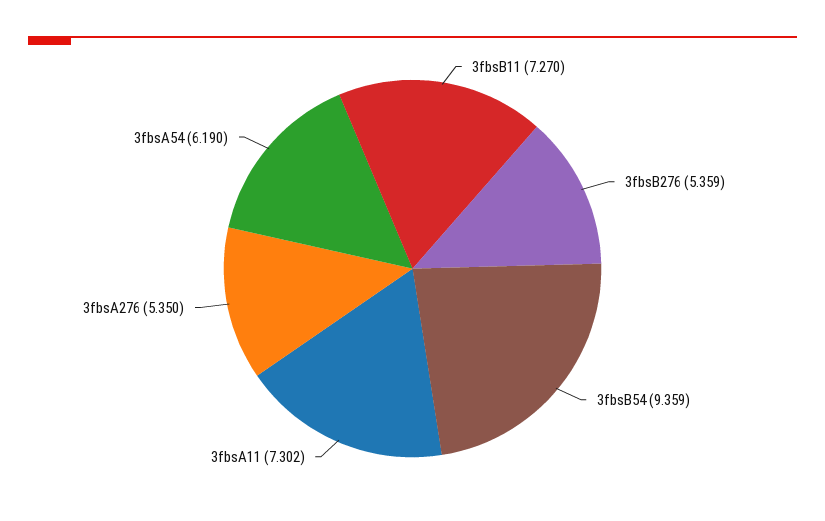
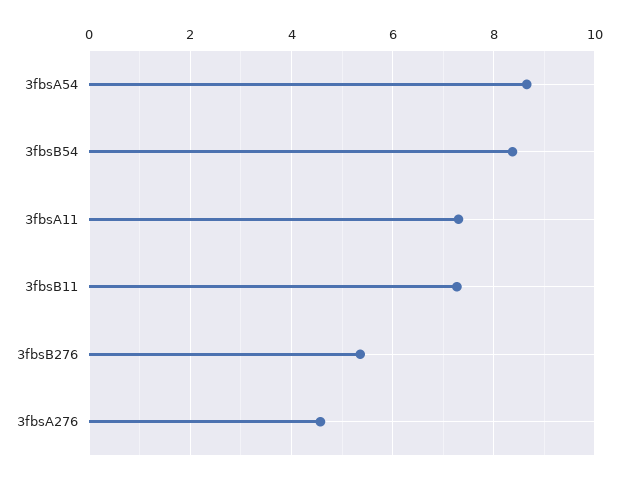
3fbsB54: 9.359 -> 8.4
3fbsA276: 5.35 -> 4.6
3fbsA54: 6.19 -> 8.6

